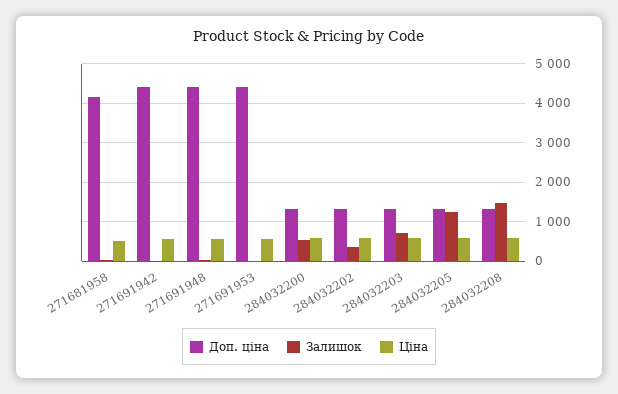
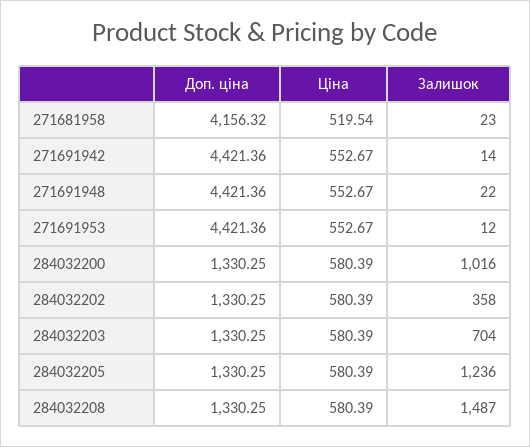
Залишок, 284032200: 600 -> 1016

